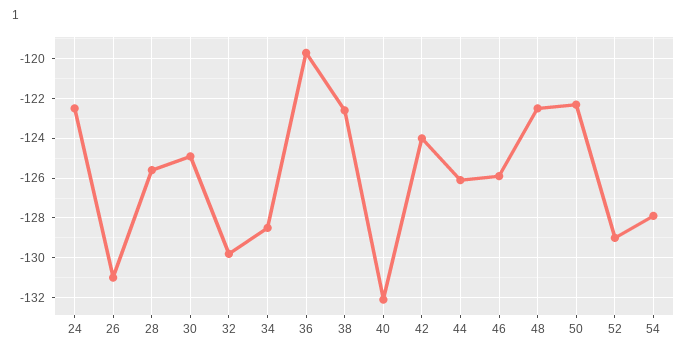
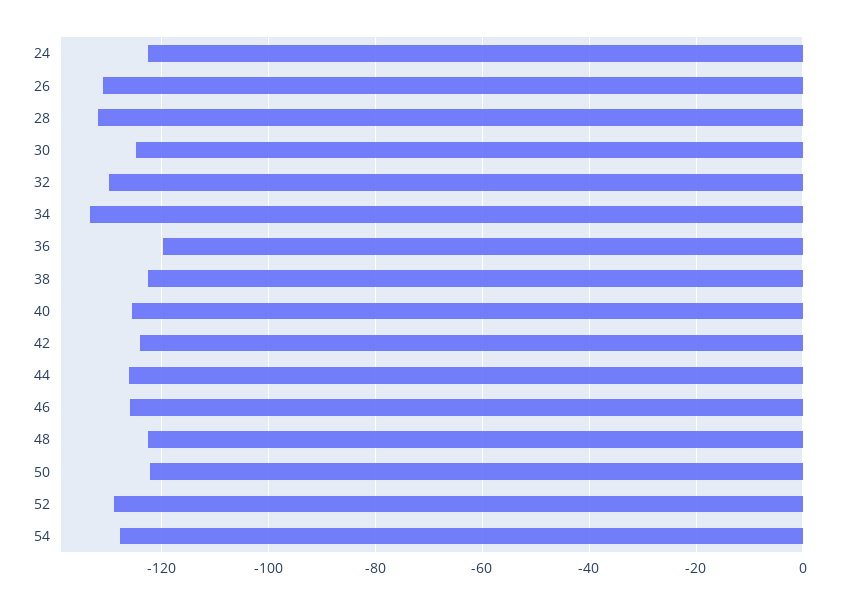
28: -125.5 -> -132
34: -128.5 -> -134
40: -132 -> -126

